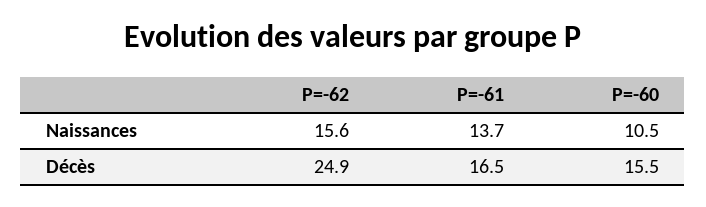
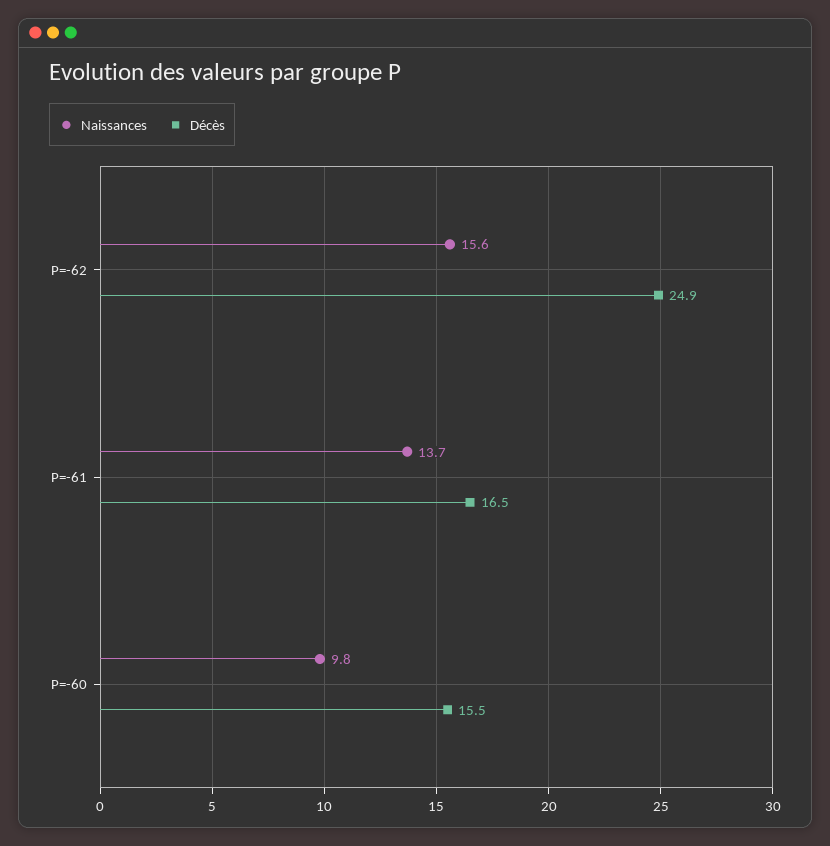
Naissances, P=-60: 10.5 -> 9.8

